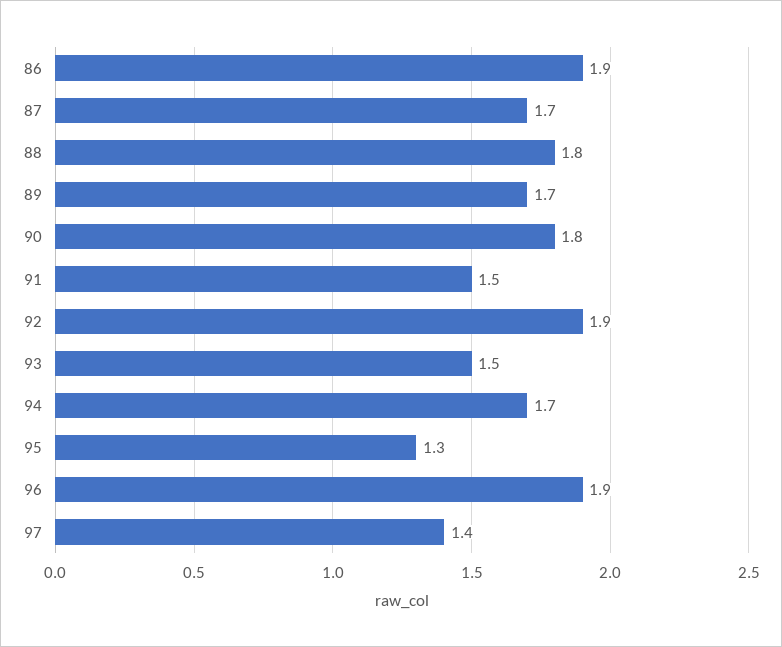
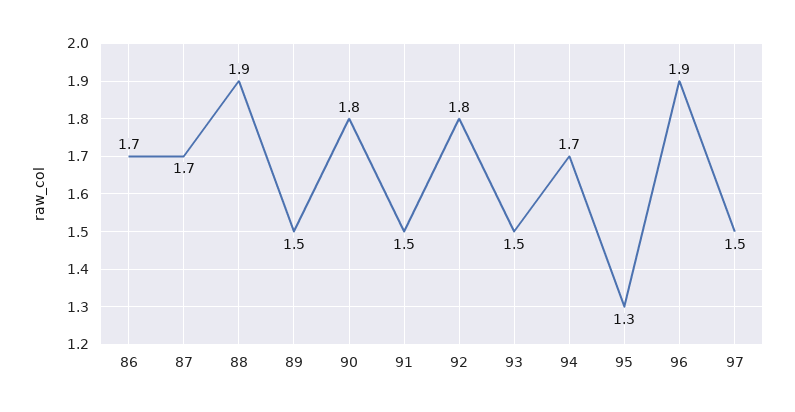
86: 1.9 -> 1.7
88: 1.8 -> 1.9
89: 1.7 -> 1.5
92: 1.9 -> 1.8
97: 1.4 -> 1.5

